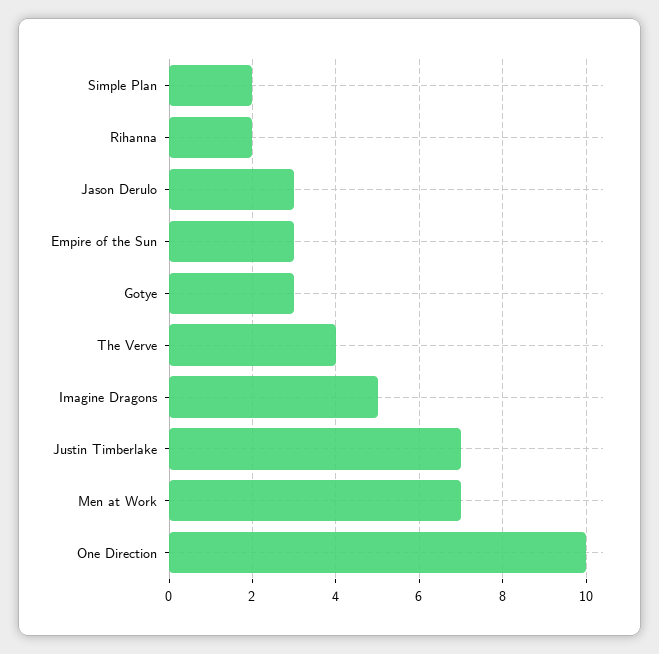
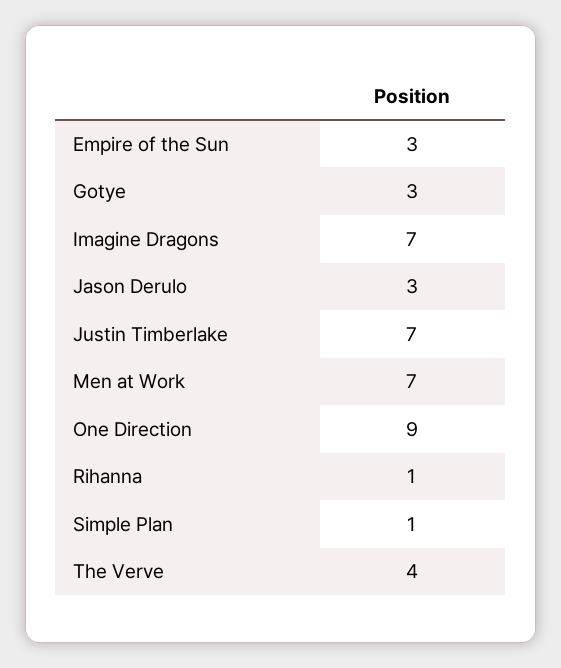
Simple Plan: 2 -> 1
Rihanna: 2 -> 1
Imagine Dragons: 5 -> 7
One Direction: 10 -> 9

